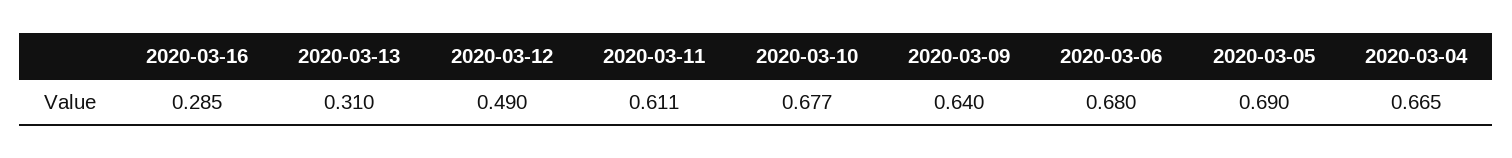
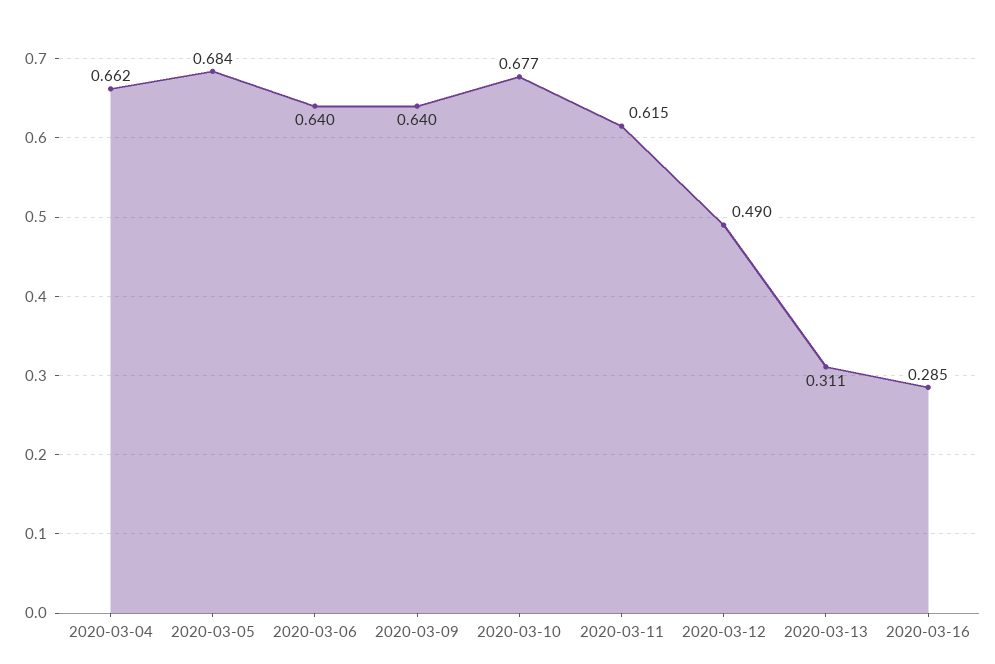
2020-03-13: 0.31 -> 0.311
2020-03-11: 0.611 -> 0.615
2020-03-06: 0.68 -> 0.64
2020-03-05: 0.69 -> 0.684
2020-03-04: 0.665 -> 0.662

